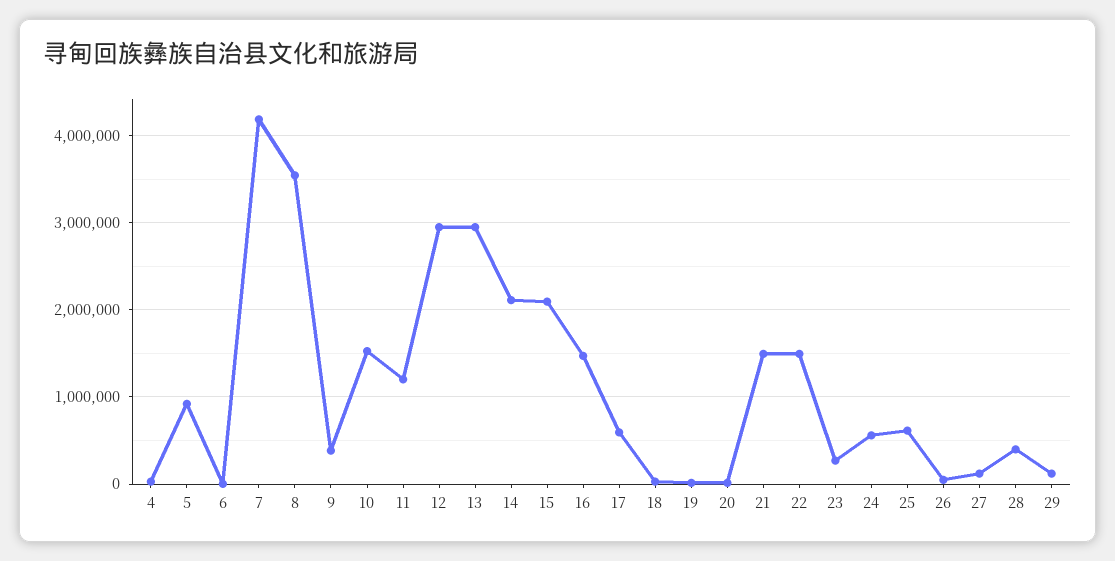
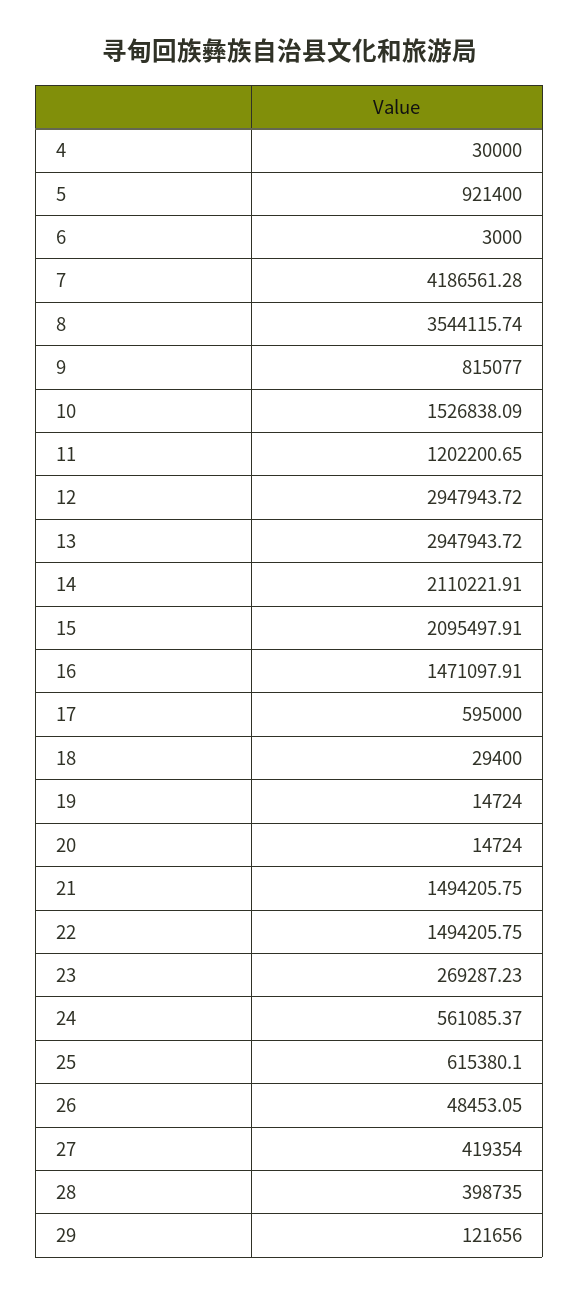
9: 400000 -> 815077
27: 100000 -> 419354

